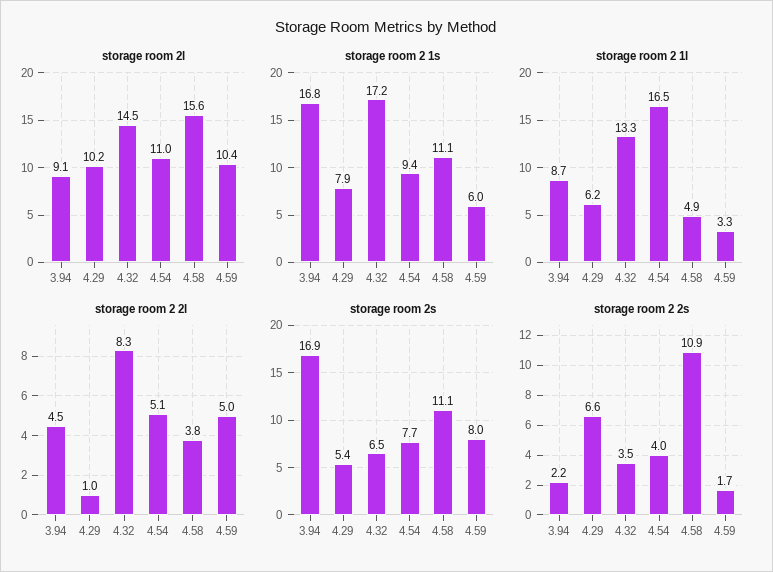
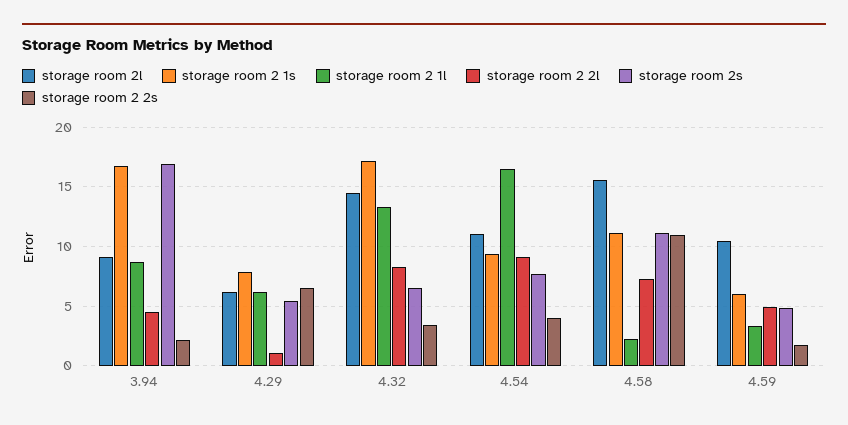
storage room 2l, 4.29: 10.2 -> 6
storage room 2 1l, 4.58: 4.9 -> 2
storage room 2 2l, 4.54: 5.1 -> 9
storage room 2 2l, 4.58: 3.8 -> 7
storage room 2s, 4.59: 8 -> 5

